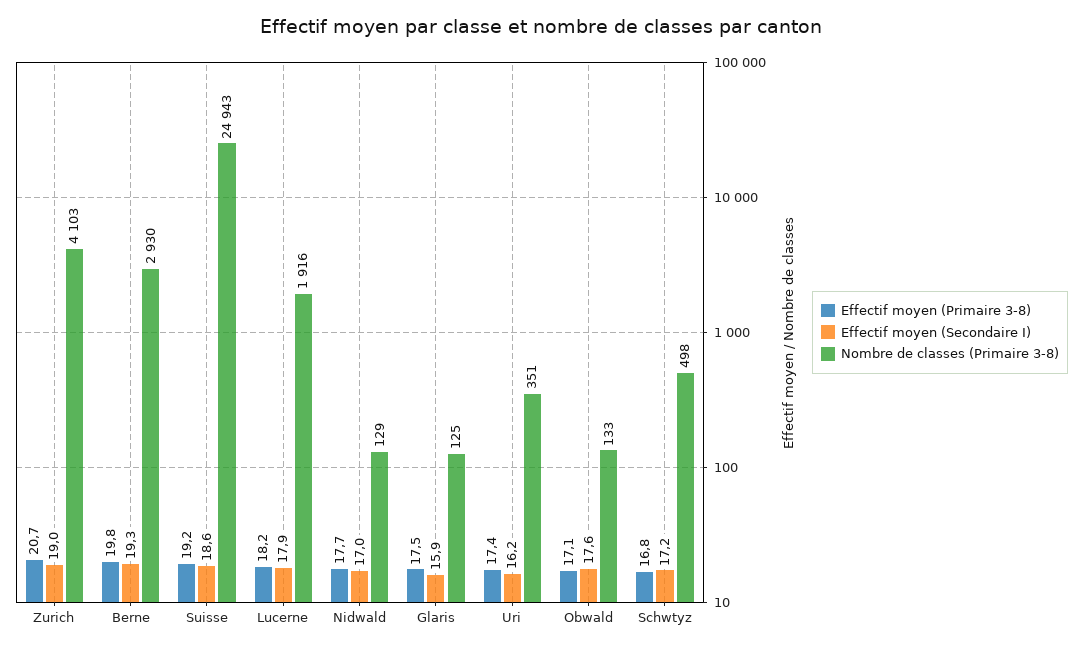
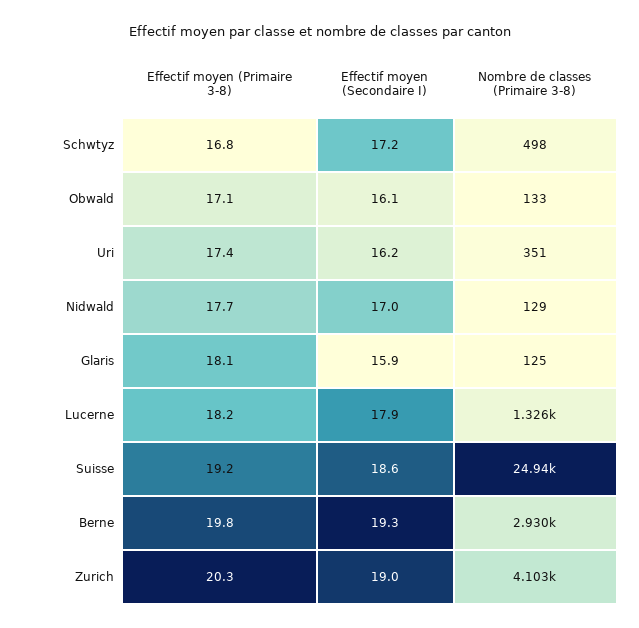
Effectif moyen (Primaire 3-8), Zurich: 20.7 -> 20.3
Nombre de classes (Primaire 3-8), Lucerne: 1916 -> 1326
Effectif moyen (Primaire 3-8), Glaris: 17.5 -> 18.1
Effectif moyen (Secondaire I), Obwald: 17.6 -> 16.1

